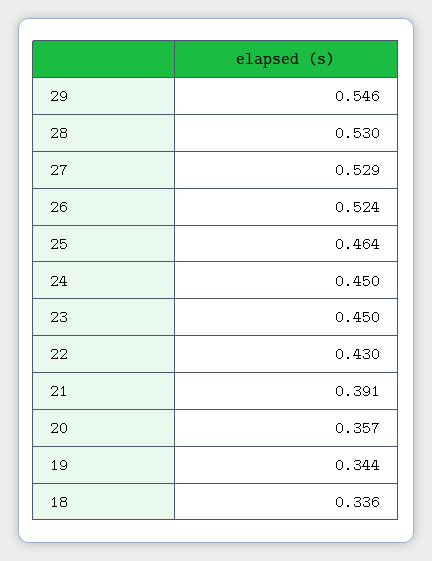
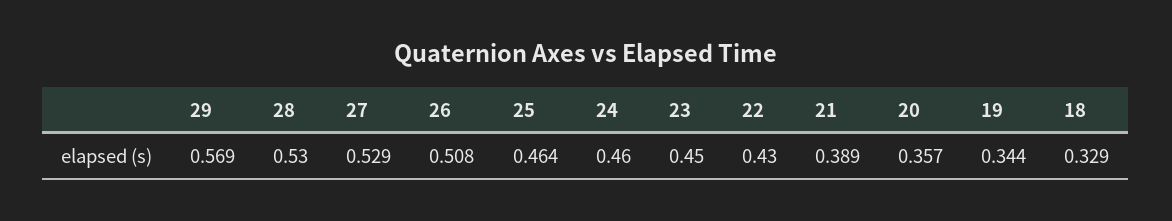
29: 0.546 -> 0.569
26: 0.524 -> 0.508
24: 0.45 -> 0.46
21: 0.391 -> 0.389
18: 0.336 -> 0.329

